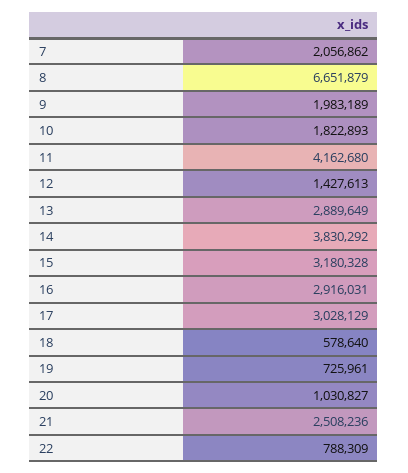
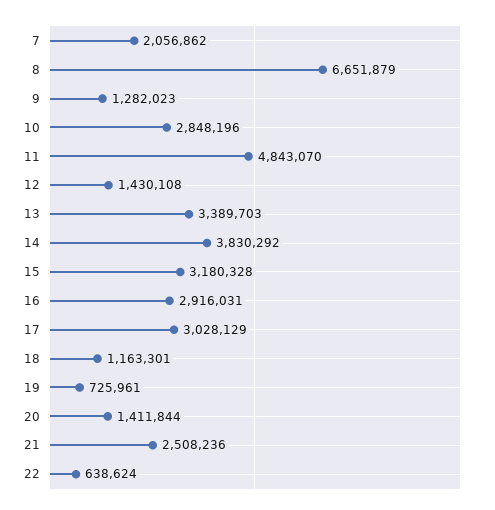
9: 1983189 -> 1282023
10: 1822893 -> 2848196
11: 4162680 -> 4843070
12: 1427613 -> 1430108
13: 2889649 -> 3389703
18: 578640 -> 1163301
20: 1030827 -> 1411844
22: 788309 -> 638624

